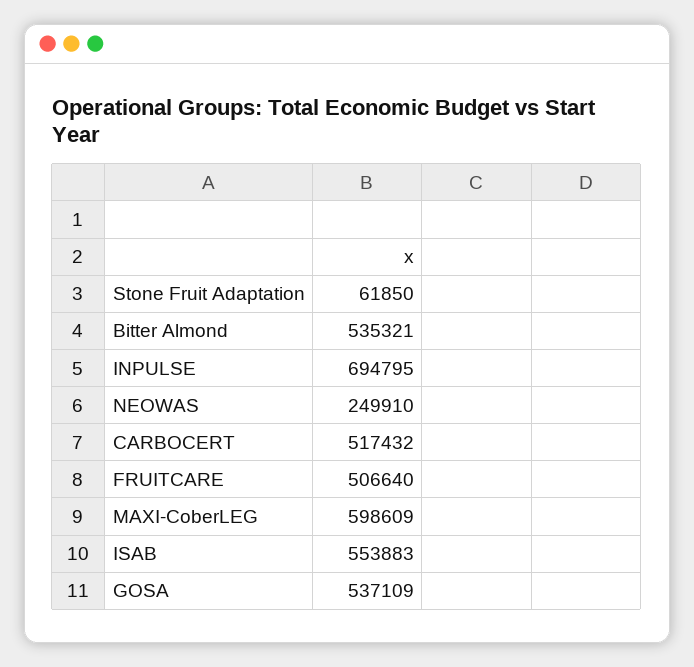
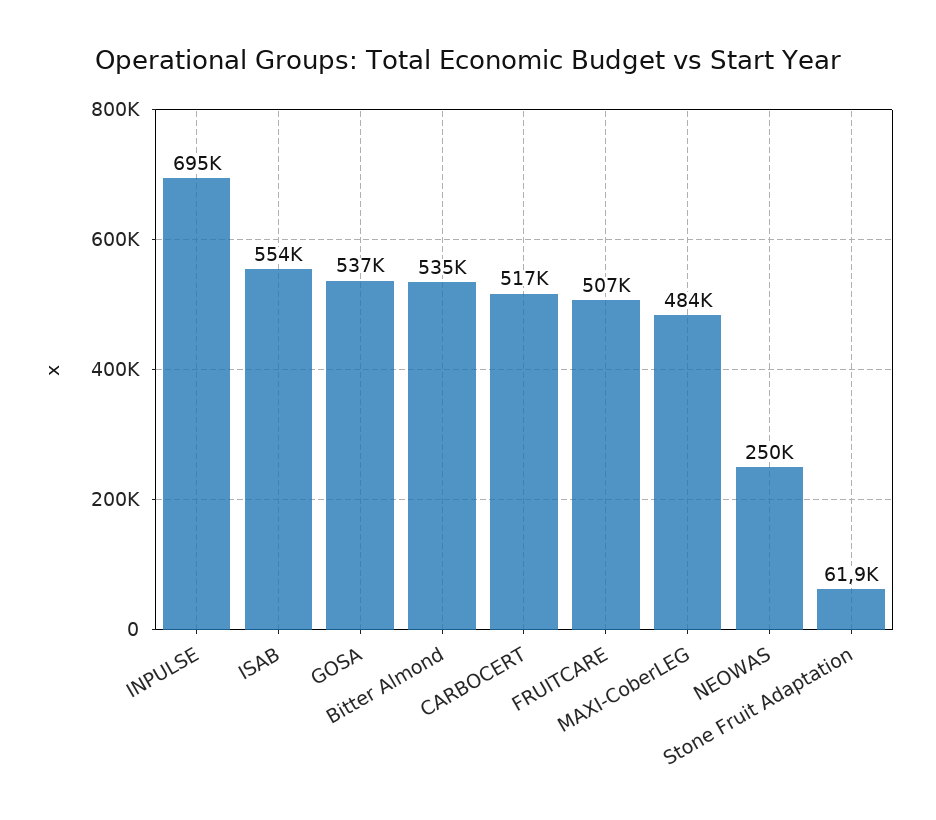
MAXI-CoberLEG: 598609 -> 484000

